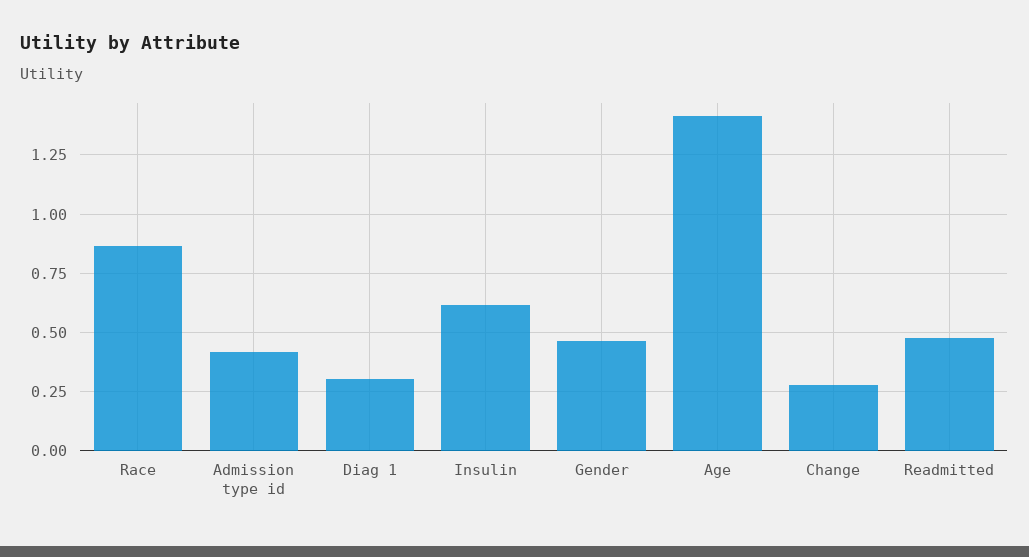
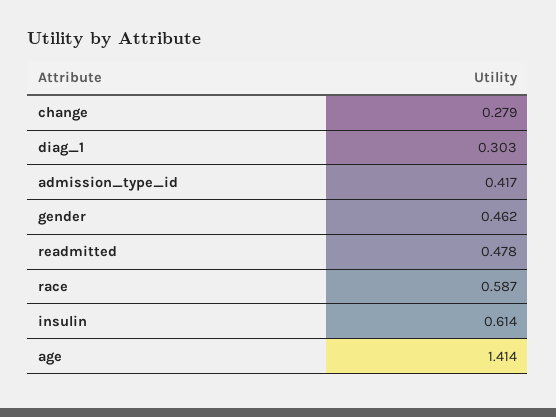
Race: 0.85 -> 0.587

